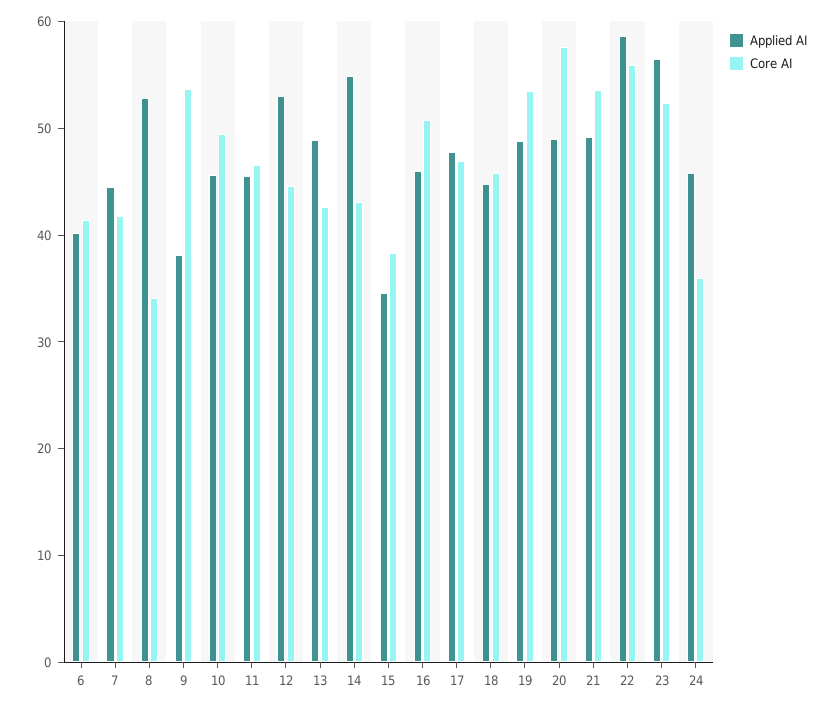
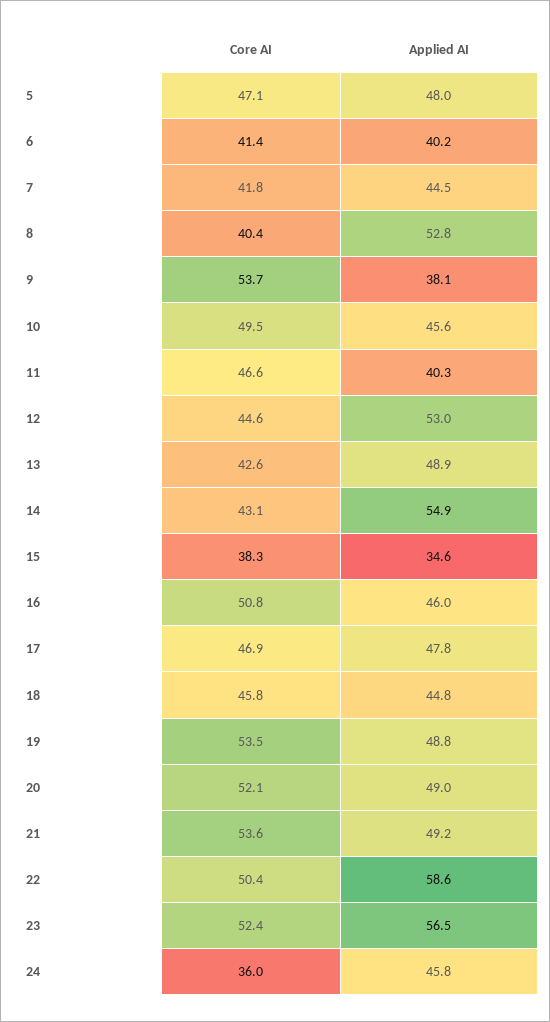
Core AI, 8: 34 -> 40.4
Applied AI, 11: 46 -> 40.3
Core AI, 20: 58 -> 52.1
Core AI, 22: 56 -> 50.4
Core AI, 5: none -> 47.1
Applied AI, 5: none -> 48

